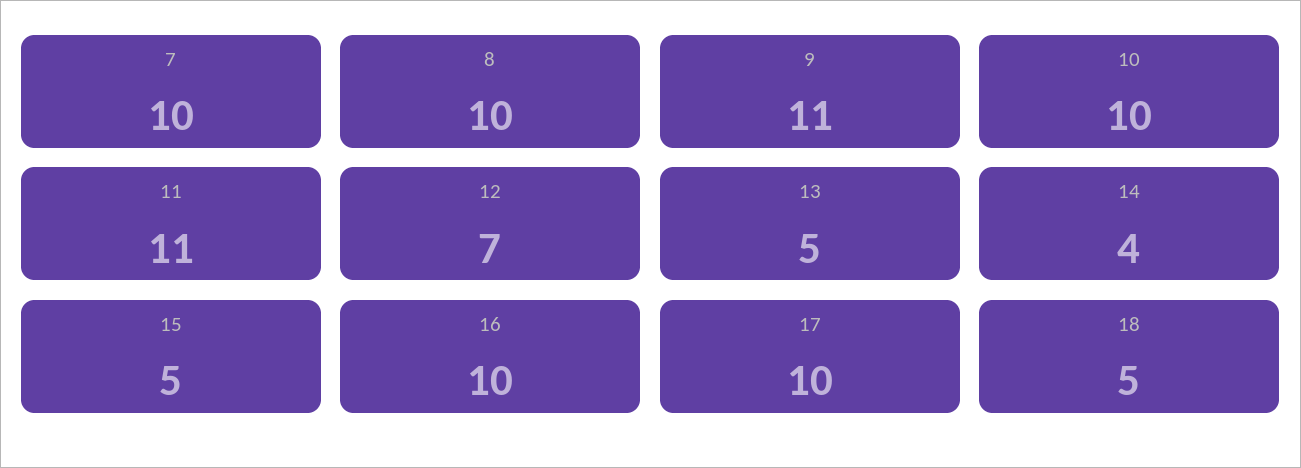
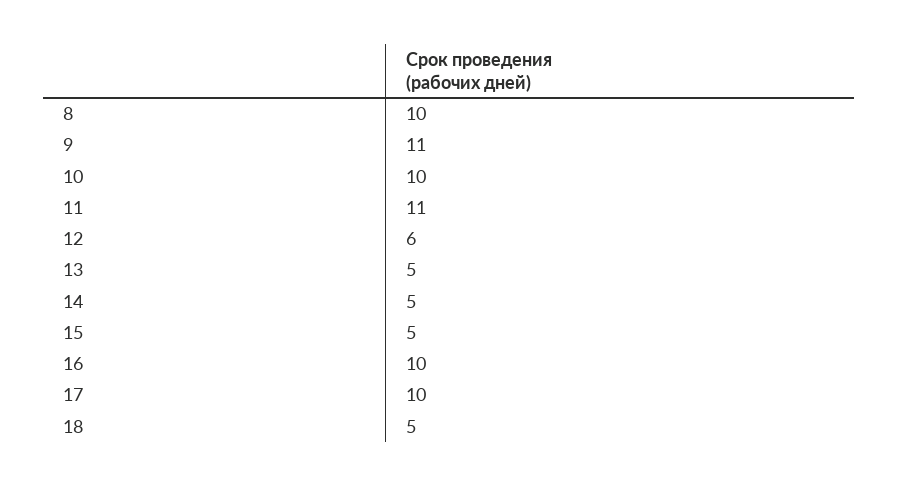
7: 10 -> none
12: 7 -> 6
14: 4 -> 5

